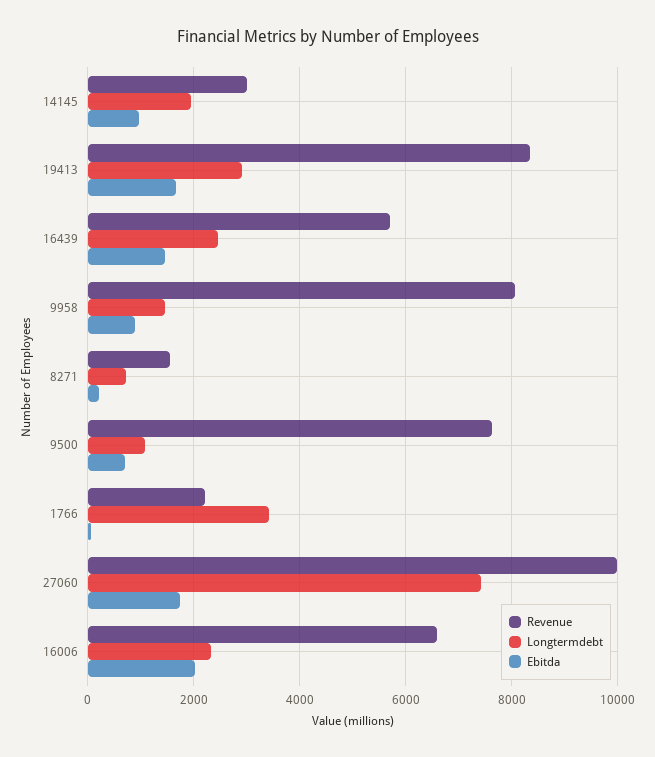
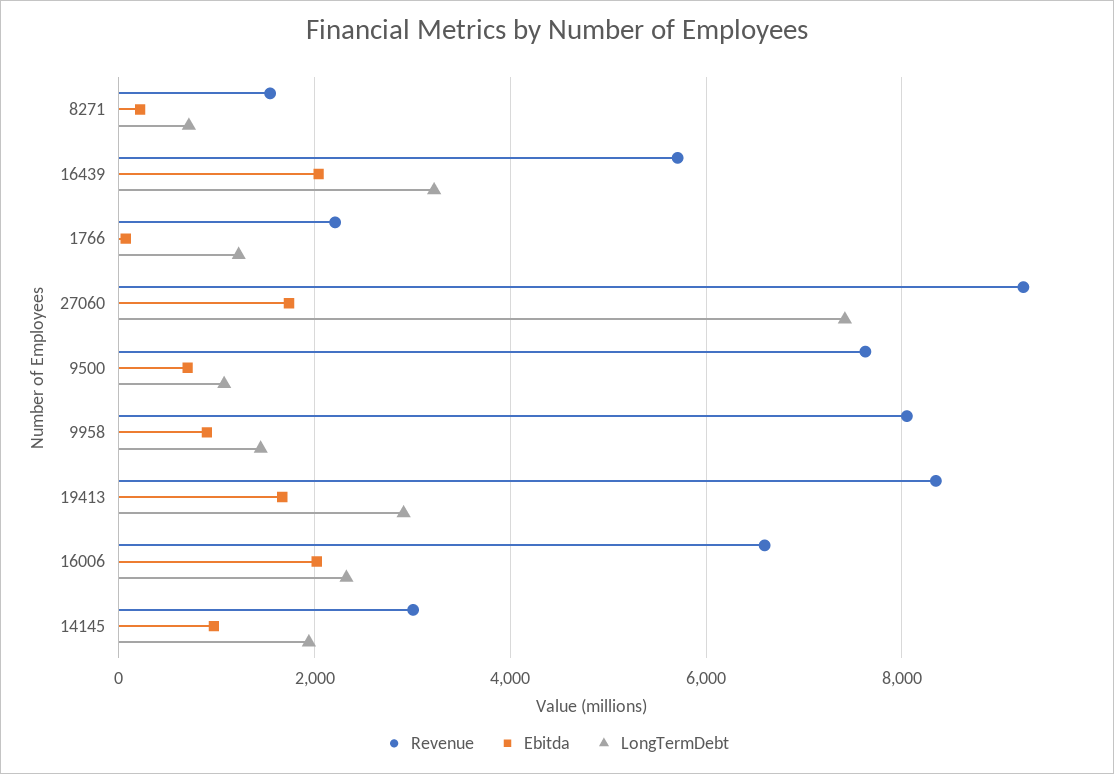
Longtermdebt, 16439: 2400 -> 3200
Ebitda, 16439: 1400 -> 2000
Longtermdebt, 1766: 3400 -> 1200
Revenue, 27060: 10000 -> 9200

